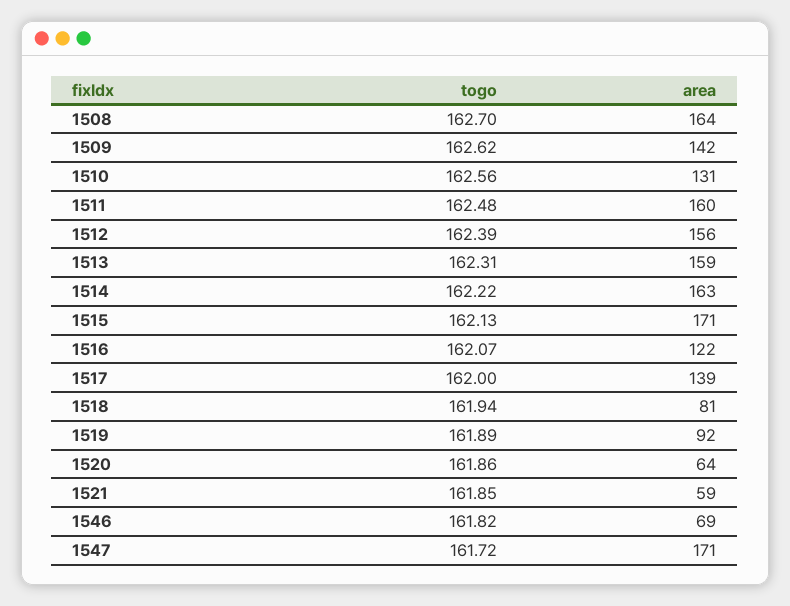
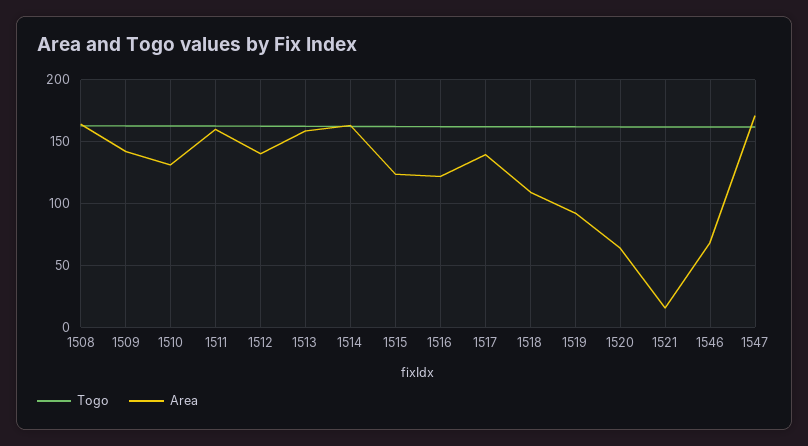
area, 1512: 156 -> 140
area, 1515: 171 -> 125
area, 1518: 81 -> 110
area, 1521: 59 -> 15

